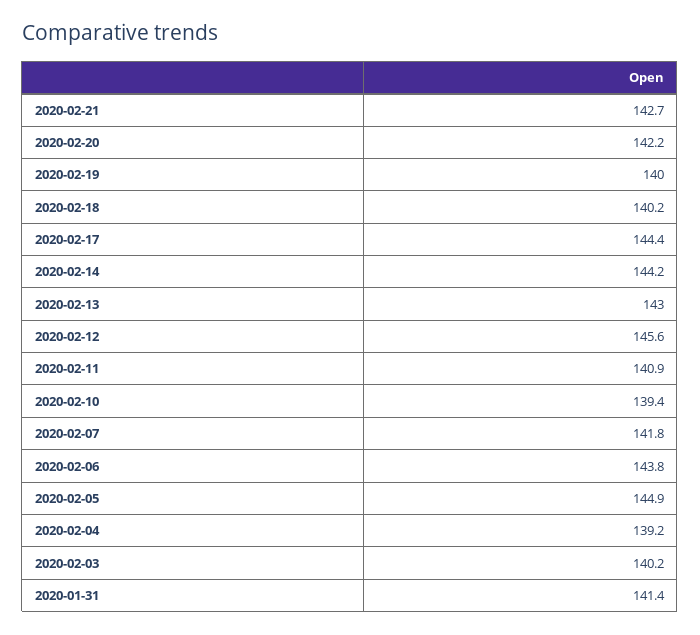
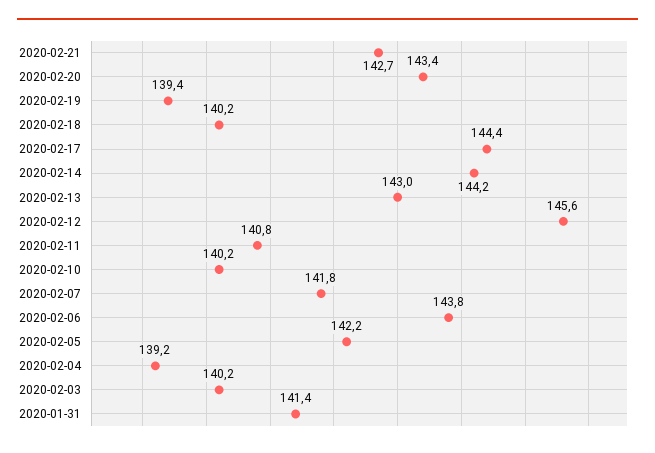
2020-02-20: 142.2 -> 143.4
2020-02-19: 140 -> 139.4
2020-02-11: 140.9 -> 140.8
2020-02-10: 139.4 -> 140.2
2020-02-05: 144.9 -> 142.2

